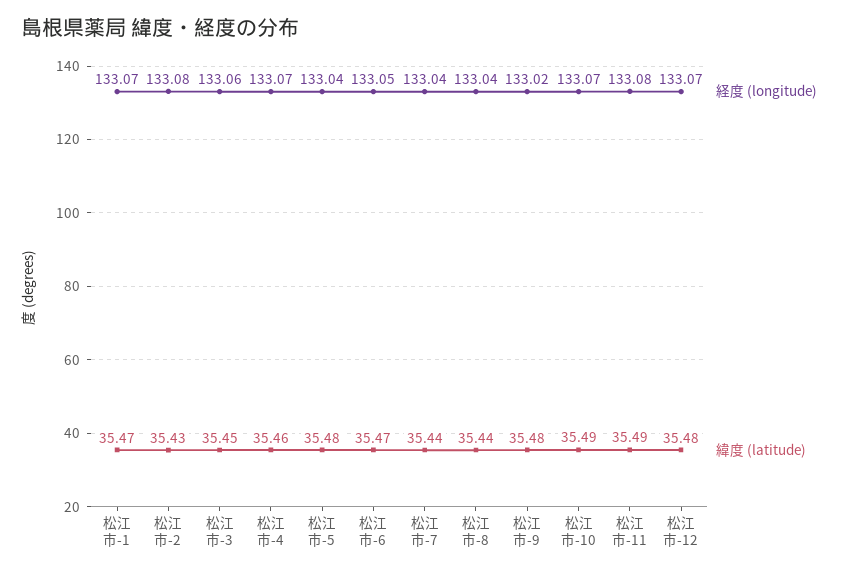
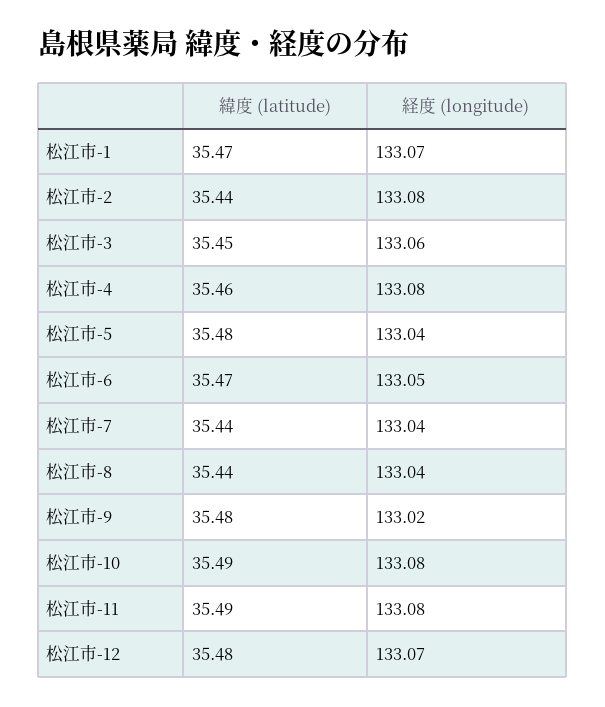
緯度 (latitude), 松江市-2: 35.43 -> 35.44
経度 (longitude), 松江市-4: 133.07 -> 133.08
経度 (longitude), 松江市-10: 133.07 -> 133.08

